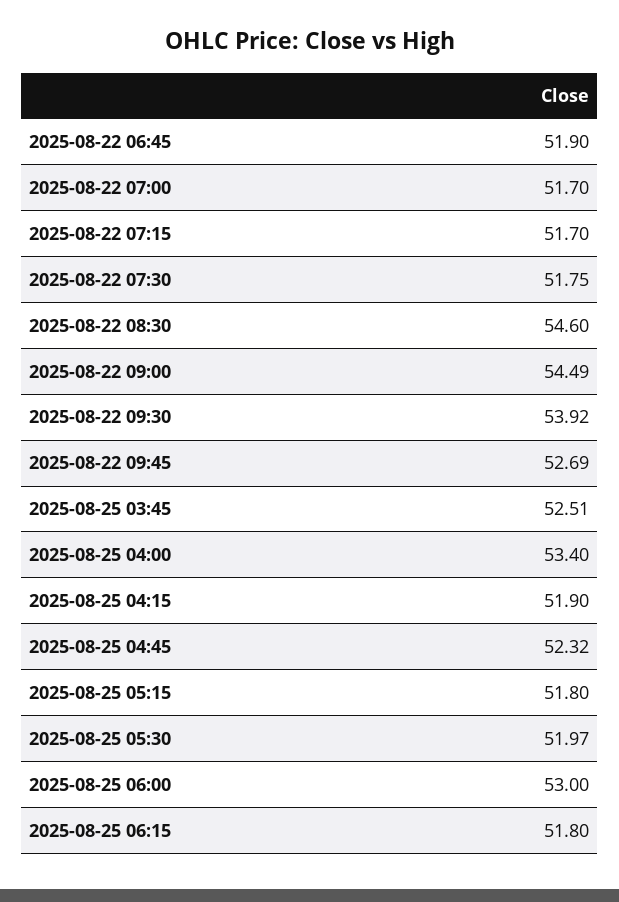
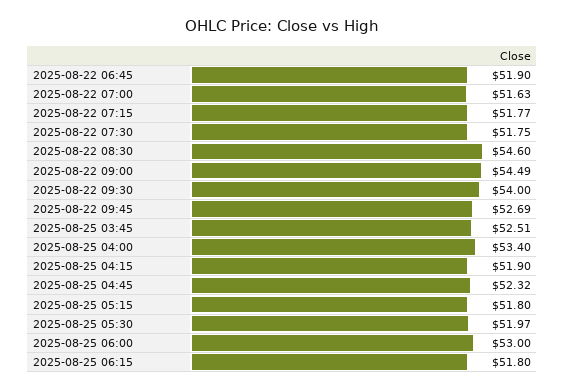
2025-08-22 07:00: 51.7 -> 51.63
2025-08-22 07:15: 51.7 -> 51.77
2025-08-22 09:30: 53.92 -> 54

